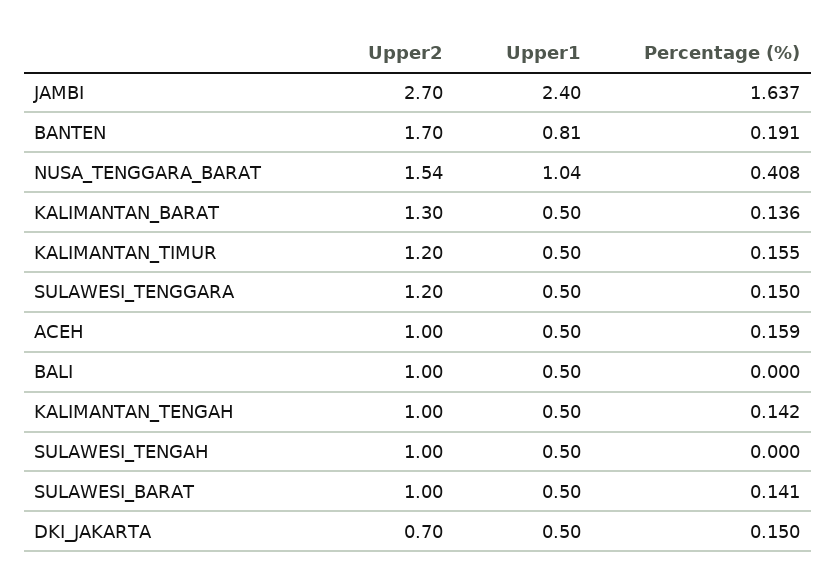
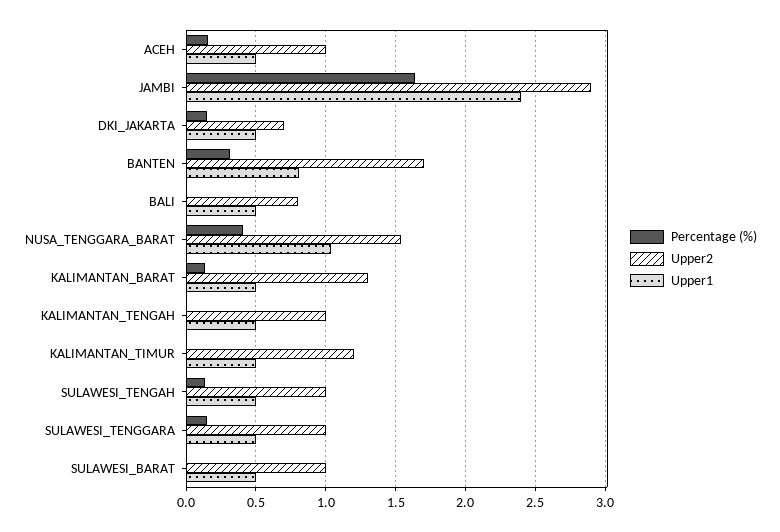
Upper2, JAMBI: 2.7 -> 2.9
Percentage (%), BANTEN: 0.191 -> 0.3
Percentage (%), KALIMANTAN_TIMUR: 0.155 -> 0
Upper2, SULAWESI_TENGGARA: 1.2 -> 1
Upper2, BALI: 1 -> 0.8
Percentage (%), KALIMANTAN_TENGAH: 0.142 -> 0
Percentage (%), SULAWESI_TENGAH: 0 -> 0.15
Percentage (%), SULAWESI_BARAT: 0.141 -> 0

